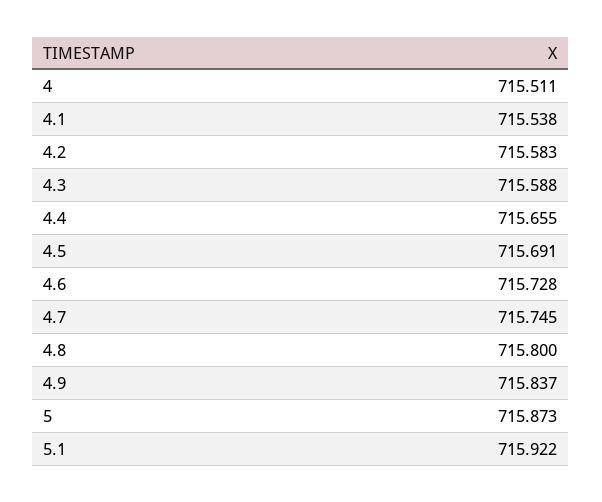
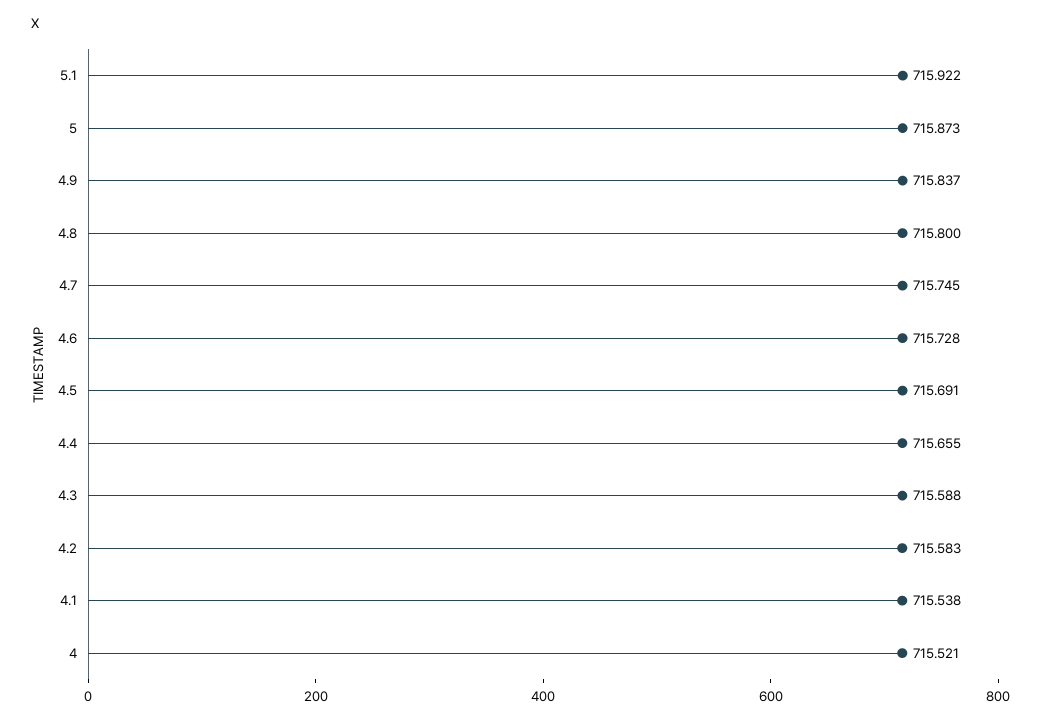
4: 715.511 -> 715.521

